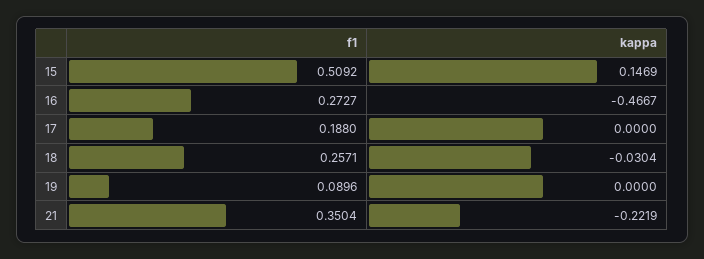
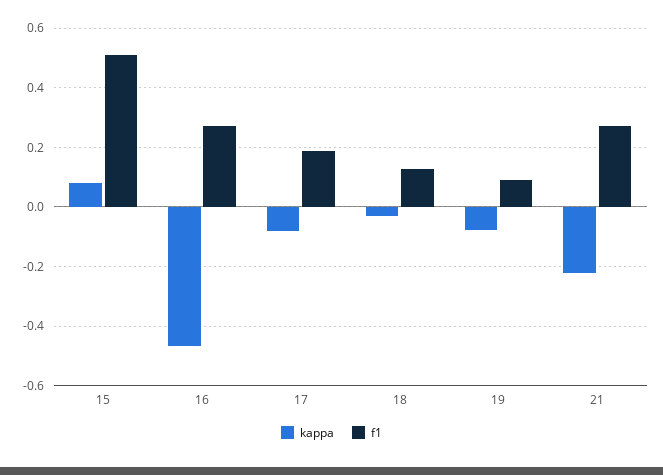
kappa, 15: 0.1469 -> 0.075
kappa, 17: 0 -> -0.075
f1, 18: 0.2571 -> 0.125
kappa, 19: 0 -> -0.075
f1, 21: 0.3504 -> 0.275

